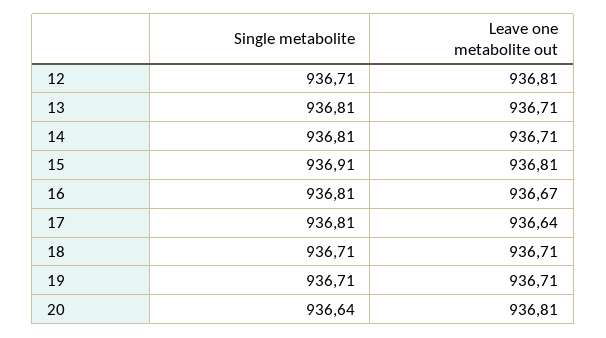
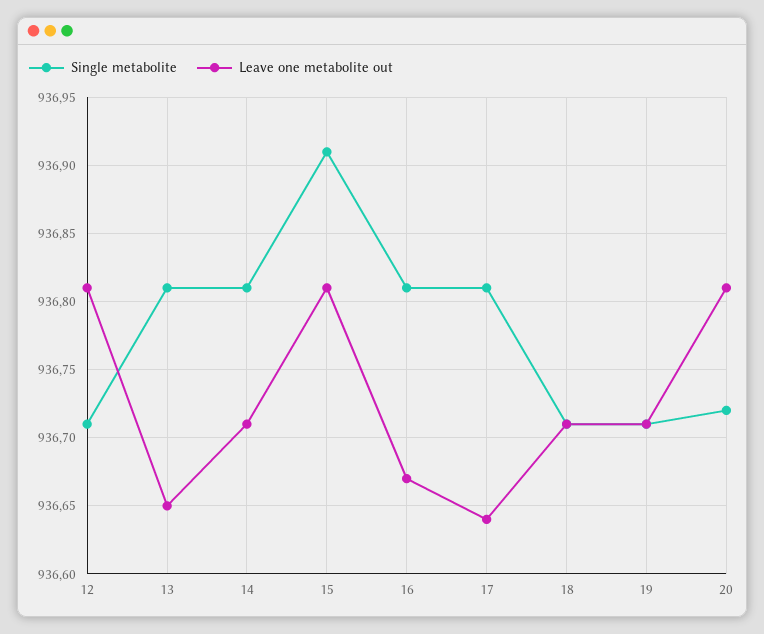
Leave one metabolite out, 13: 936.71 -> 936.65
Single metabolite, 20: 936.64 -> 936.72

